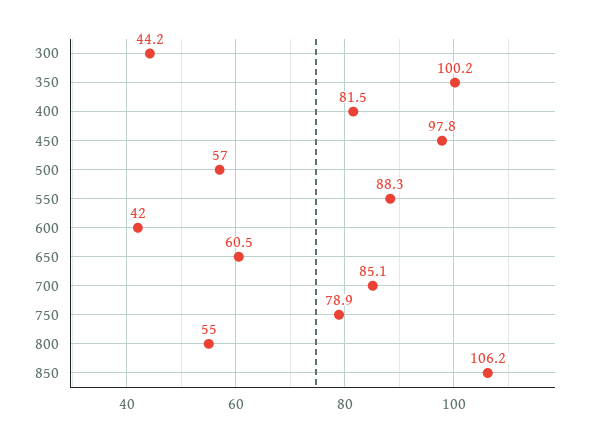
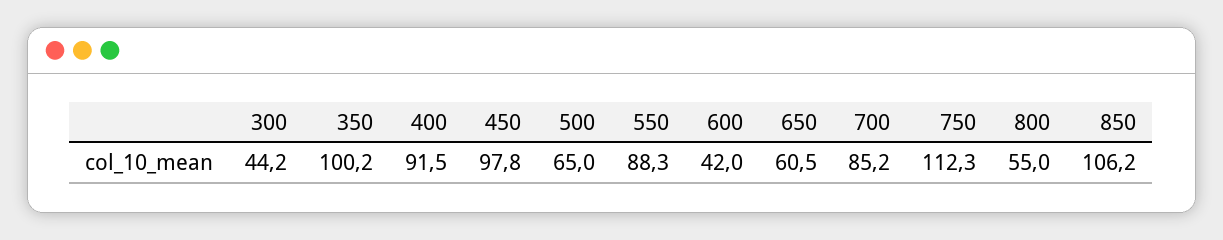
400: 81.5 -> 91.5
500: 57 -> 65
700: 85.1 -> 85.2
750: 78.9 -> 112.3

